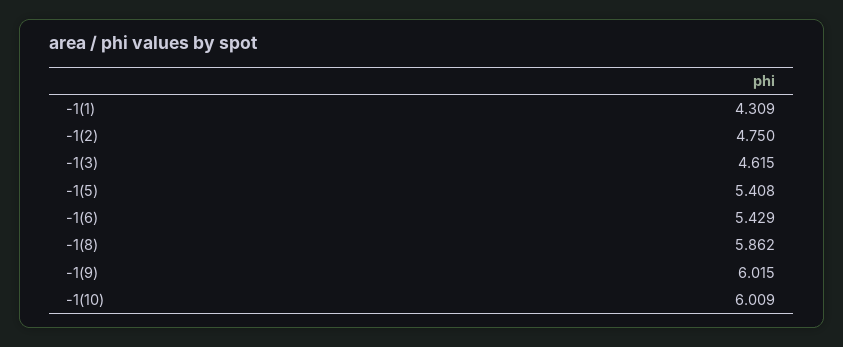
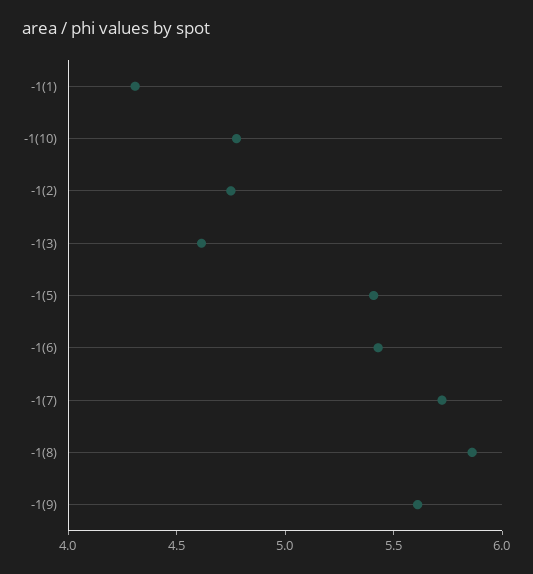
-1(9): 6.015 -> 5.6
-1(10): 6.009 -> 4.8
-1(7): none -> 5.7

